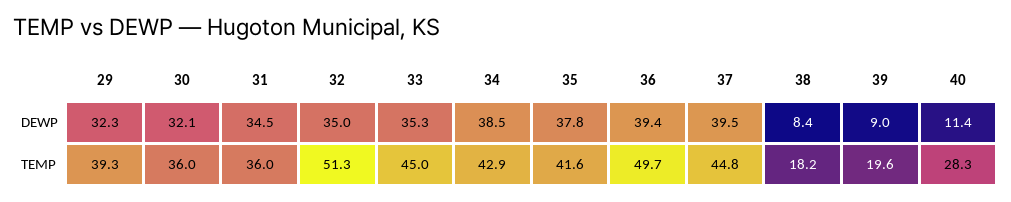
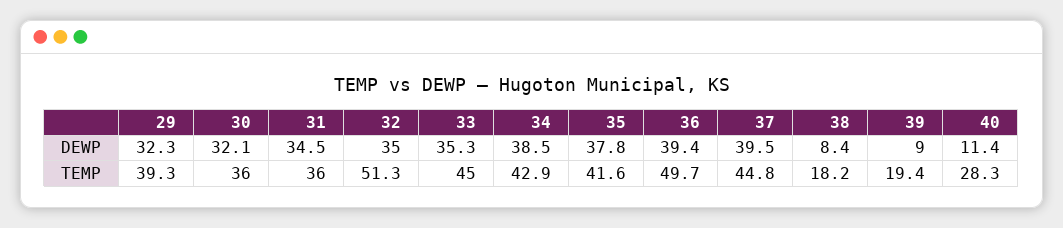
39, TEMP: 19.6 -> 19.4

